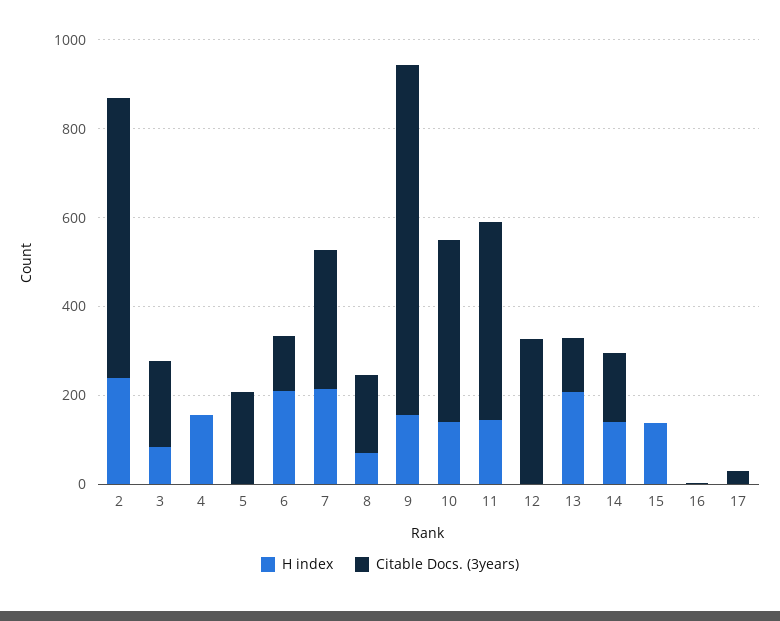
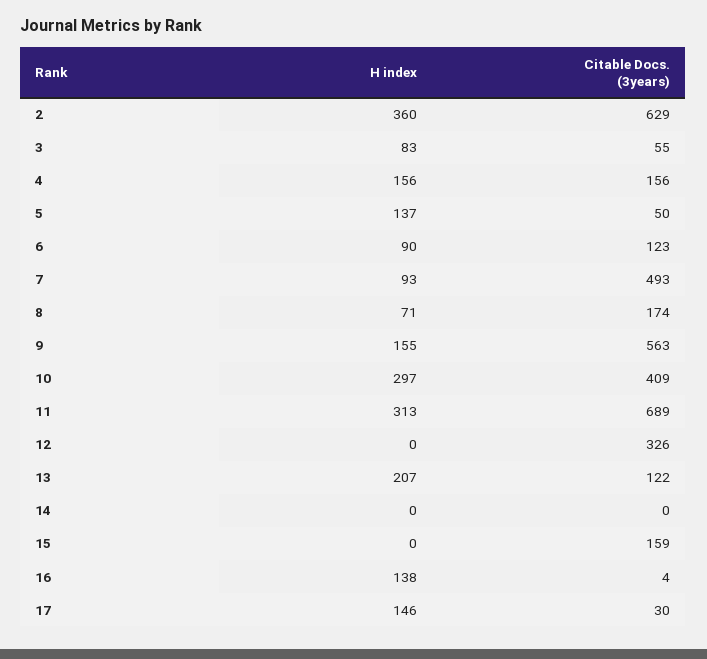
H index, 2: 250 -> 360
Citable Docs. (3years), 3: 200 -> 55
Citable Docs. (3years), 4: 0 -> 156
H index, 5: 0 -> 137
Citable Docs. (3years), 5: 200 -> 50
H index, 6: 200 -> 90
H index, 7: 200 -> 93
Citable Docs. (3years), 7: 300 -> 493
Citable Docs. (3years), 9: 800 -> 563
H index, 10: 150 -> 297
H index, 11: 150 -> 313
Citable Docs. (3years), 11: 450 -> 689
H index, 14: 150 -> 0
Citable Docs. (3years), 14: 150 -> 0
H index, 15: 150 -> 0
Citable Docs. (3years), 15: 0 -> 159
H index, 16: 0 -> 138
H index, 17: 0 -> 146

